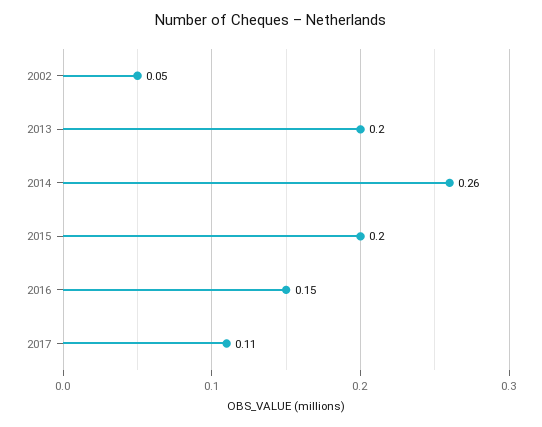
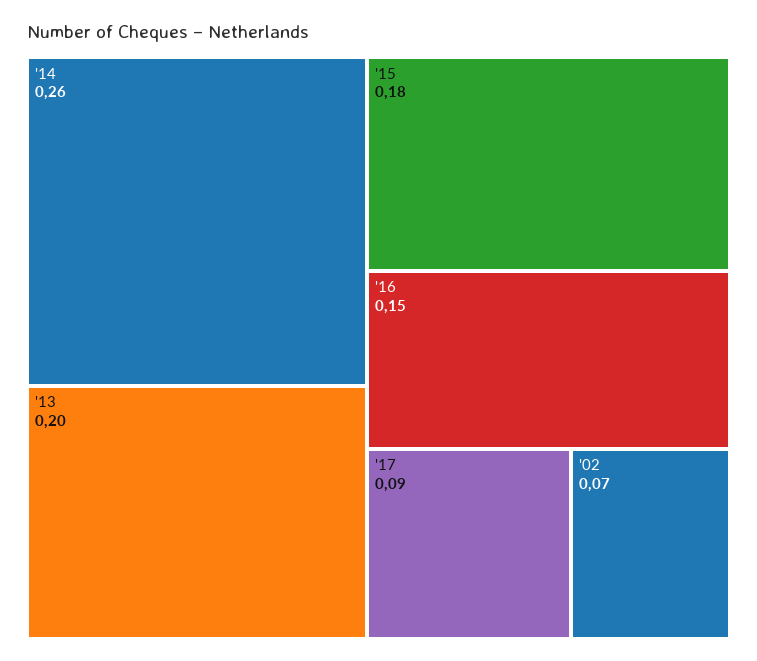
2002: 0.05 -> 0.07
2015: 0.2 -> 0.18
2017: 0.11 -> 0.09

